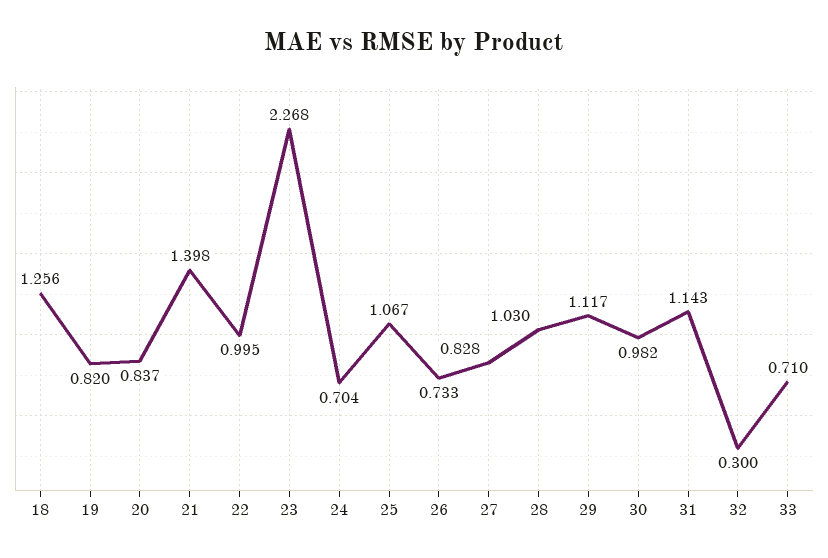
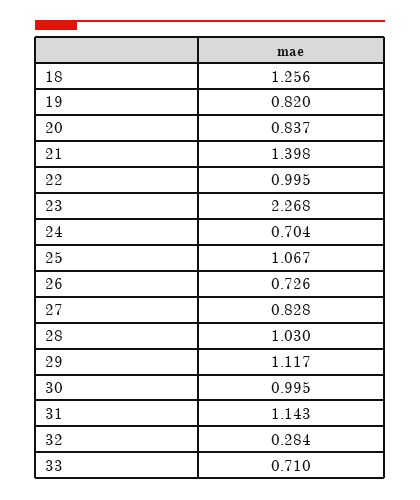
26: 0.733 -> 0.726
30: 0.982 -> 0.995
32: 0.3 -> 0.284

